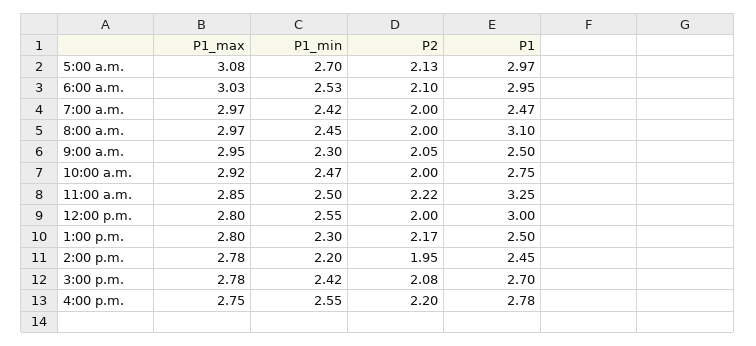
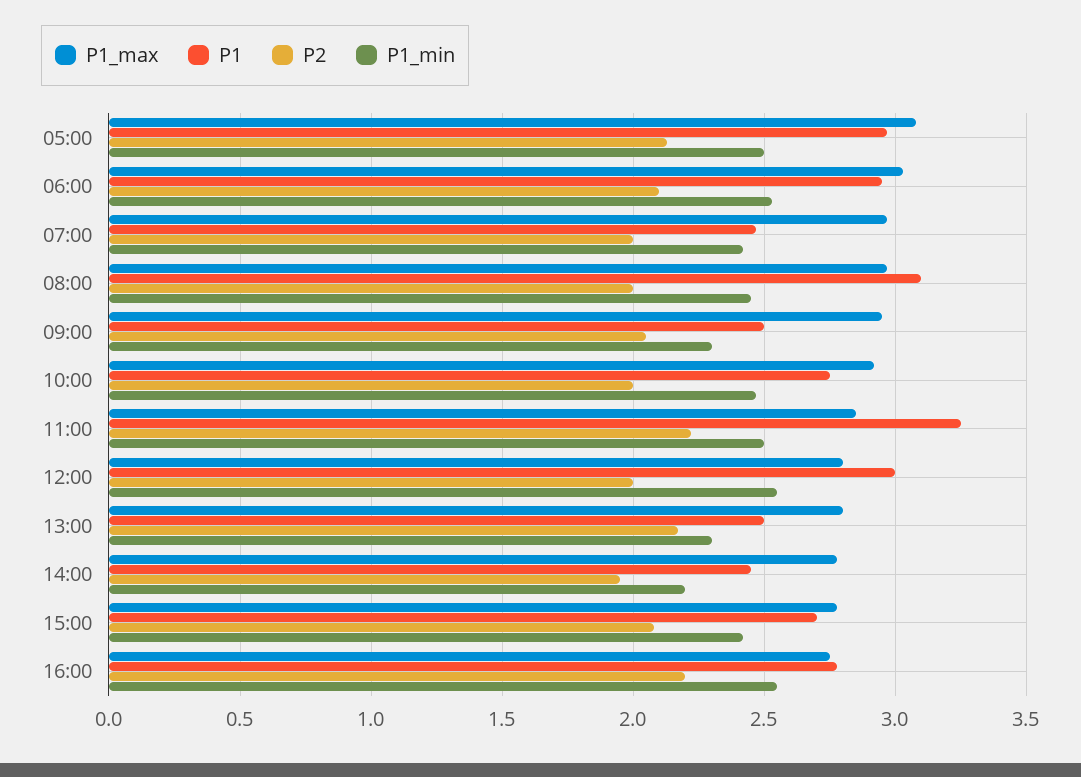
P1_min, 5:00 a.m.: 2.7 -> 2.5

